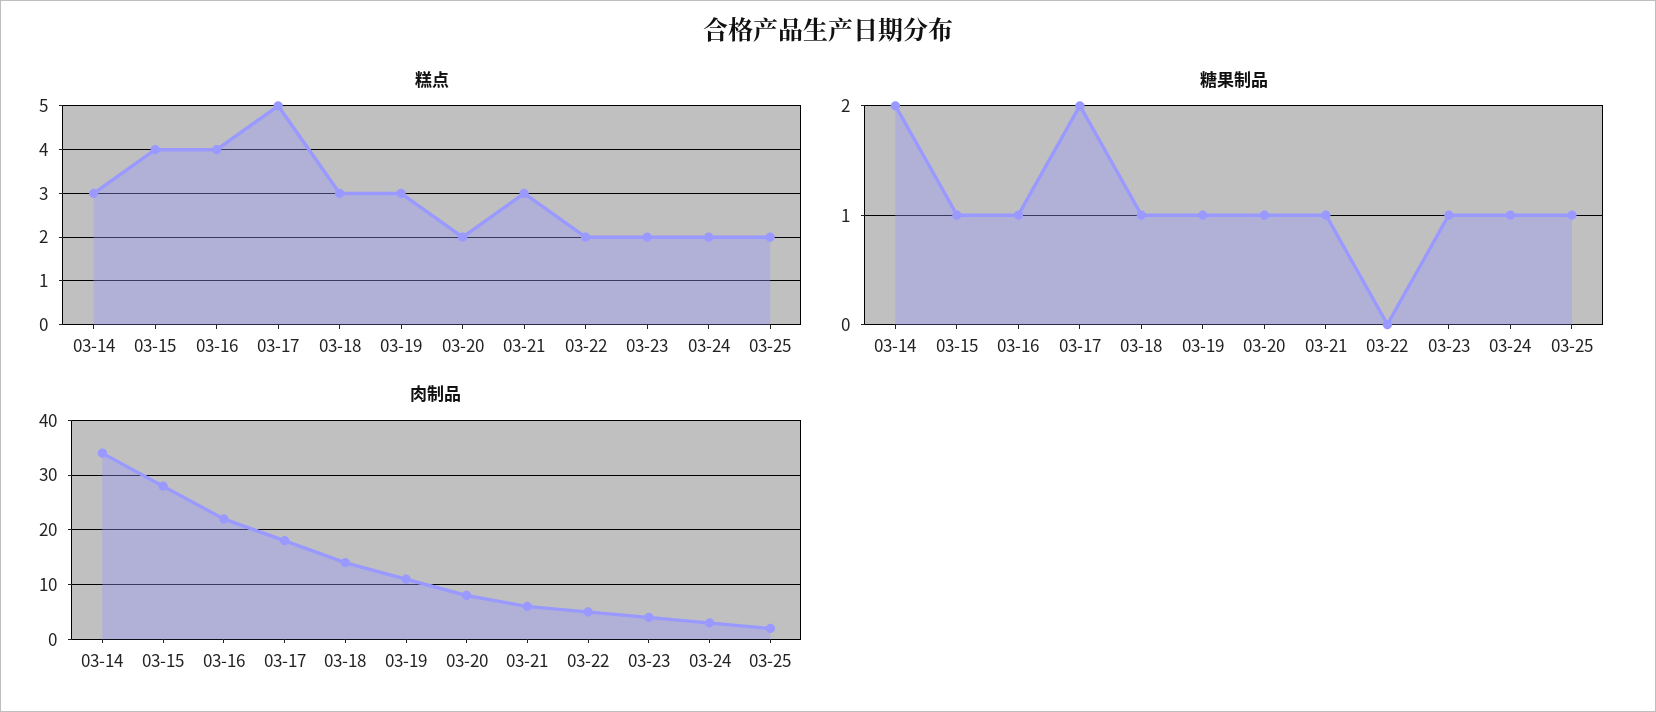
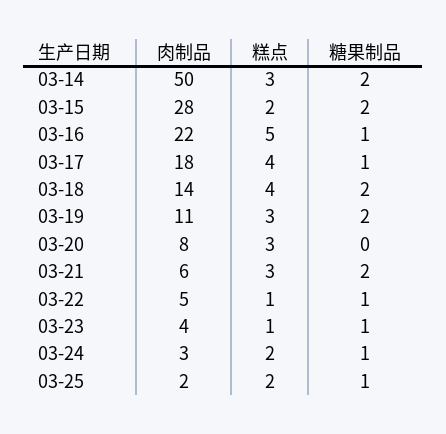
糕点, 03-15: 4 -> 2
糕点, 03-16: 4 -> 5
糕点, 03-17: 5 -> 4
糕点, 03-18: 3 -> 4
糕点, 03-20: 2 -> 3
糕点, 03-22: 2 -> 1
糕点, 03-23: 2 -> 1
糖果制品, 03-15: 1 -> 2
糖果制品, 03-17: 2 -> 1
糖果制品, 03-18: 1 -> 2
糖果制品, 03-19: 1 -> 2
糖果制品, 03-20: 1 -> 0
糖果制品, 03-21: 1 -> 2
糖果制品, 03-22: 0 -> 1
肉制品, 03-14: 35 -> 50

